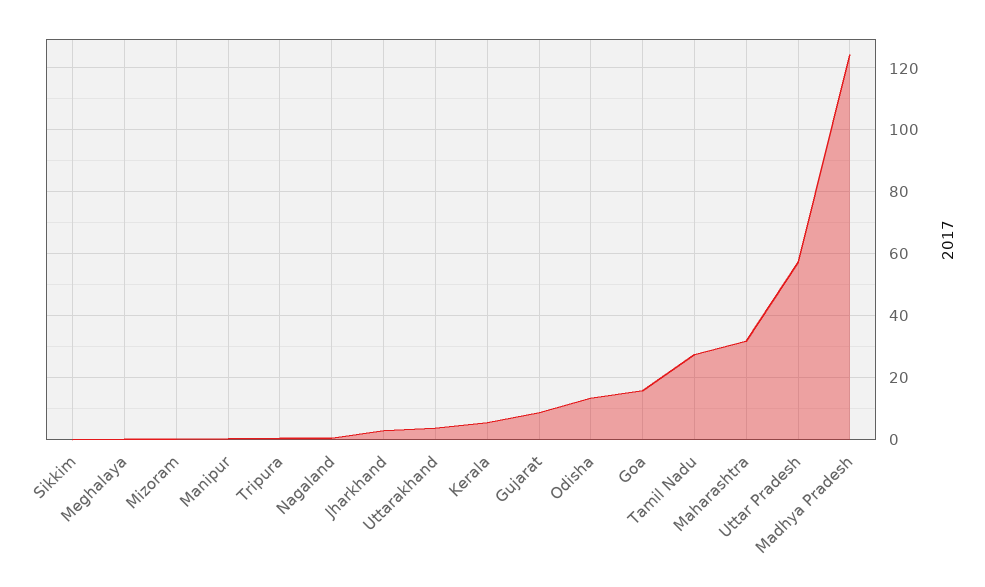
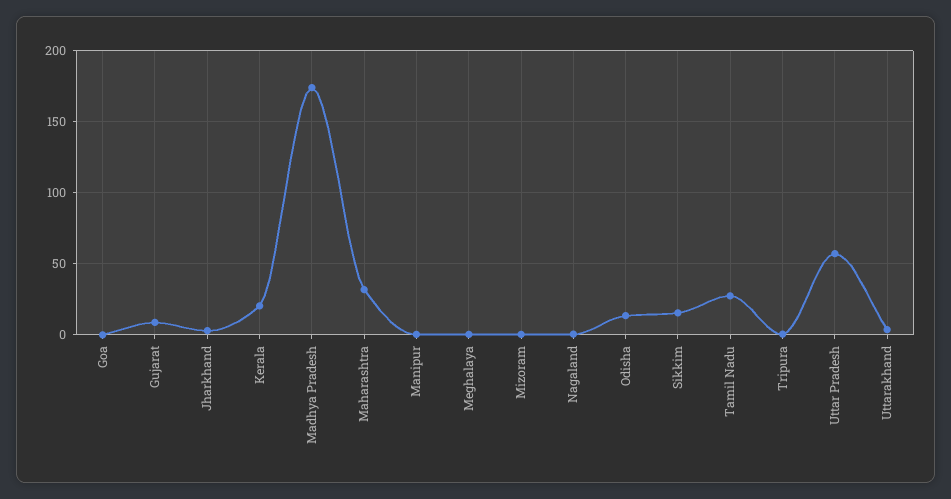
Sikkim: 0 -> 15
Kerala: 6 -> 20
Goa: 16 -> 0
Madhya Pradesh: 124 -> 175

